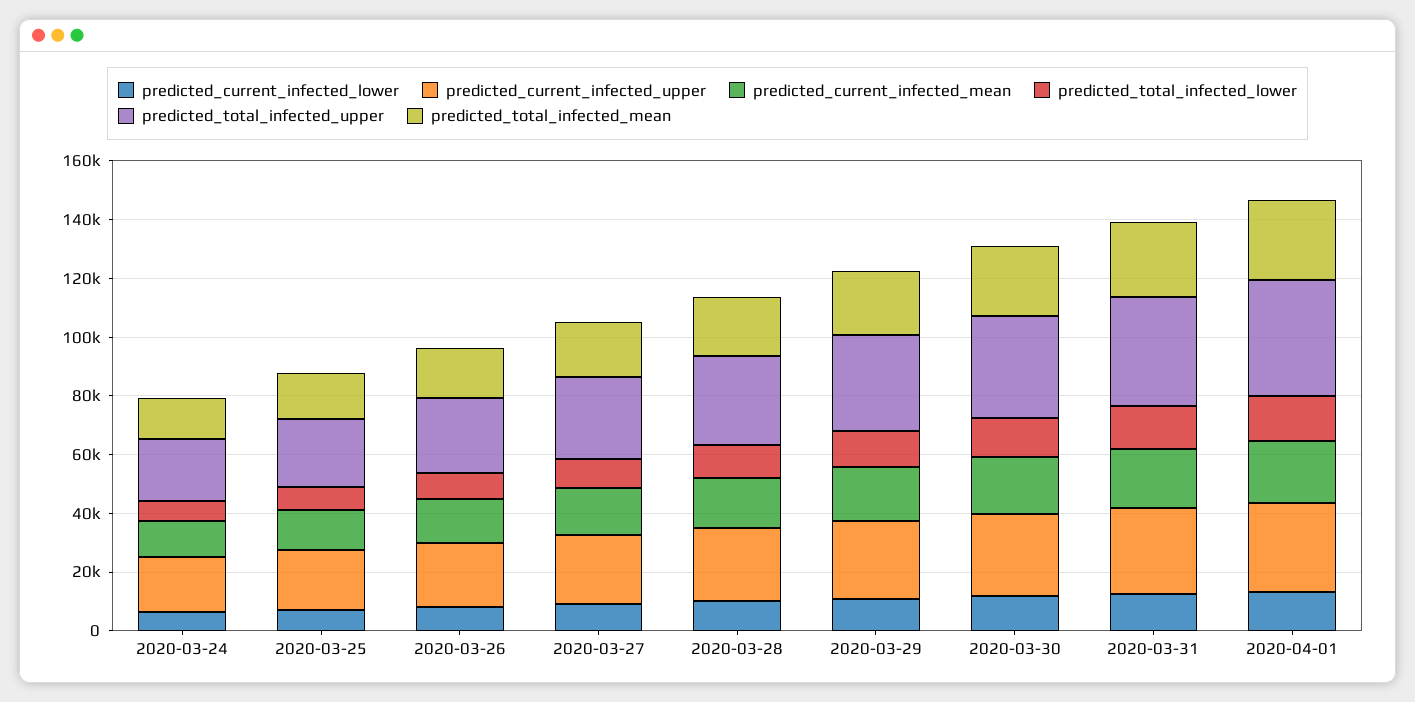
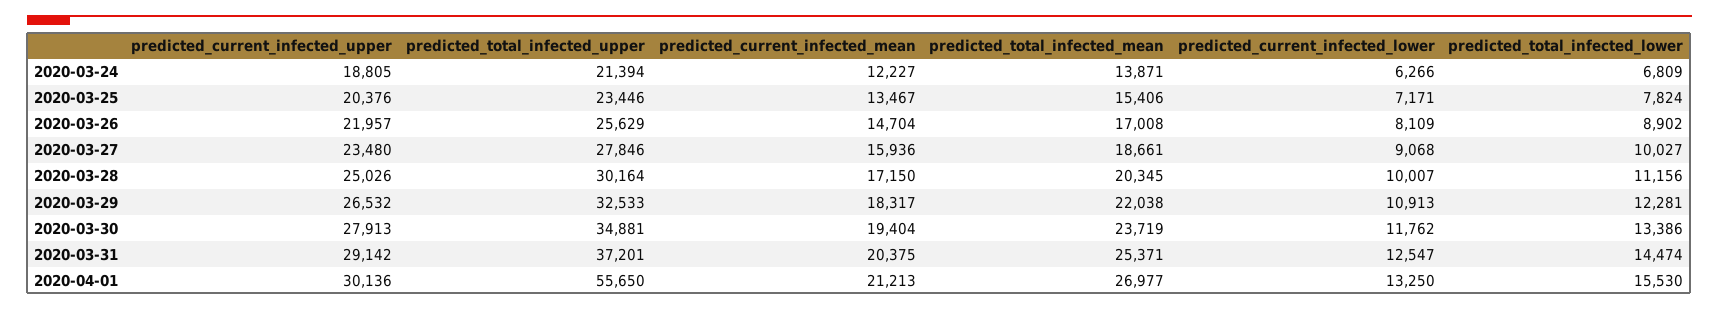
predicted_total_infected_upper, 2020-04-01: 40000 -> 55650

